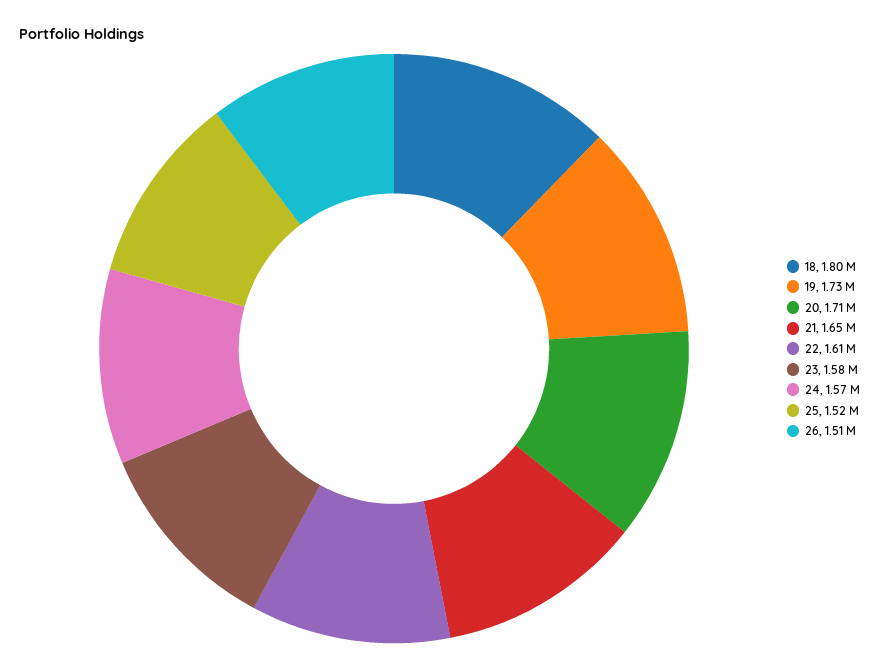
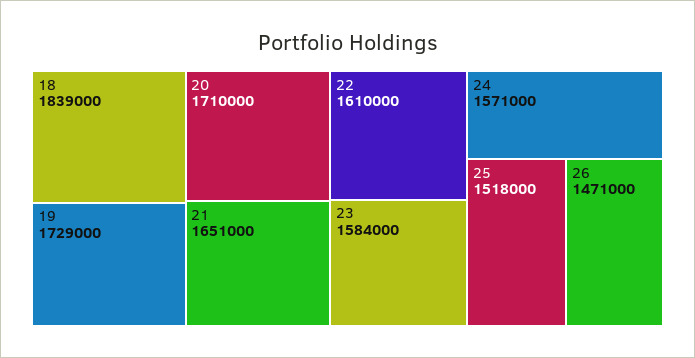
18: 1800000 -> 1839000
26: 1510000 -> 1471000

